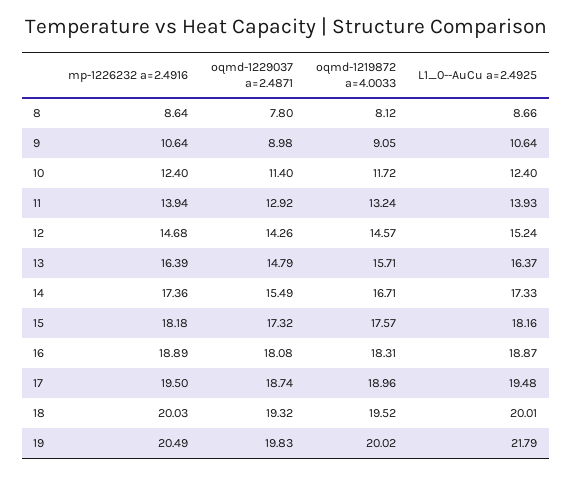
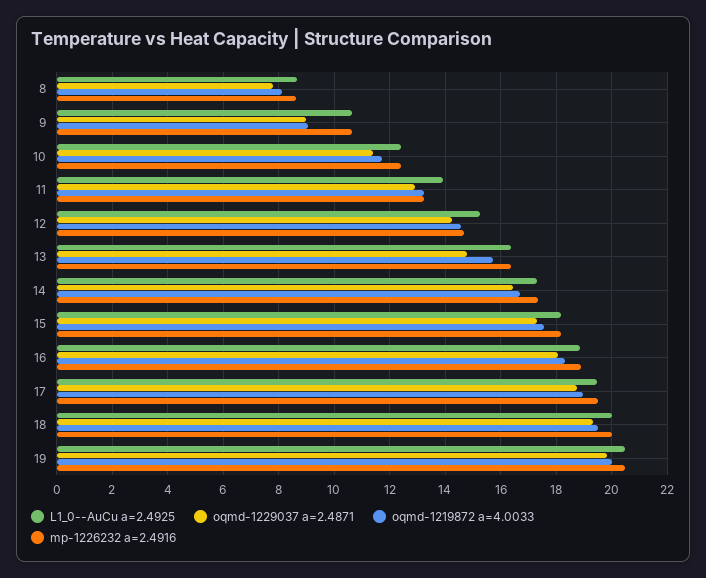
mp-1226232 a=2.4916, 11: 13.94 -> 13.25
oqmd-1229037 a=2.4871, 14: 15.49 -> 16.5
L1_0--AuCu a=2.4925, 19: 21.79 -> 20.5

